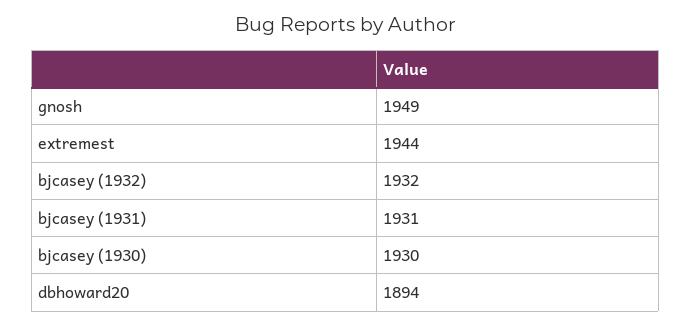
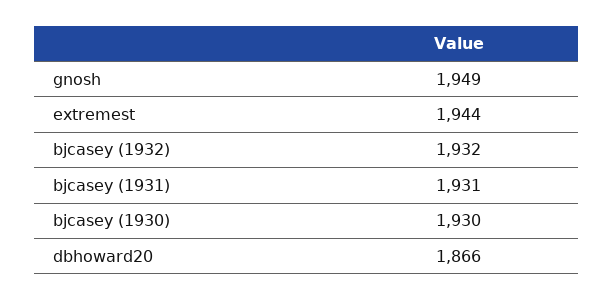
dbhoward20: 1894 -> 1866

